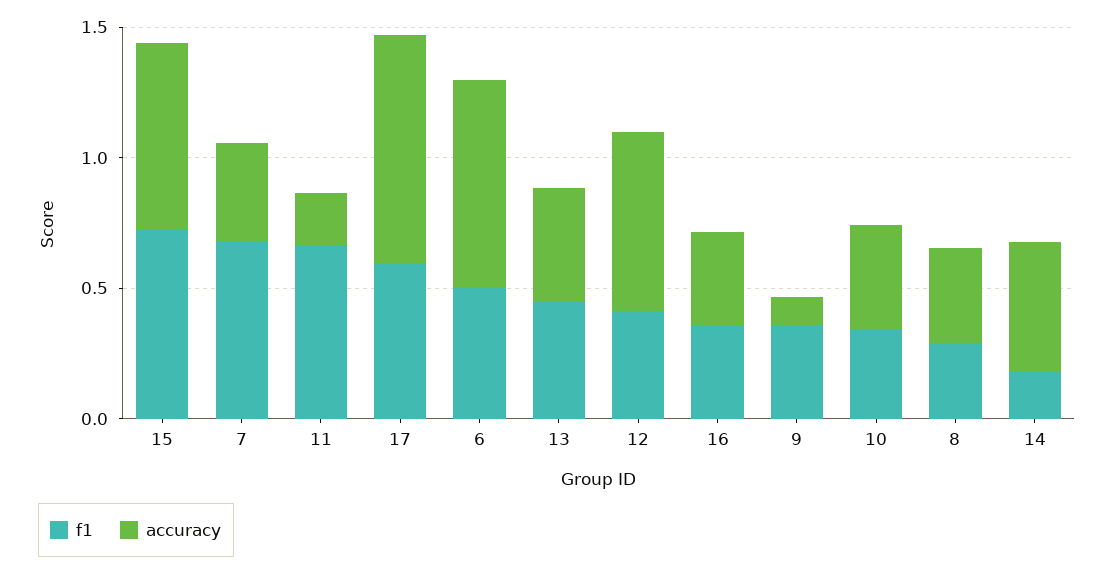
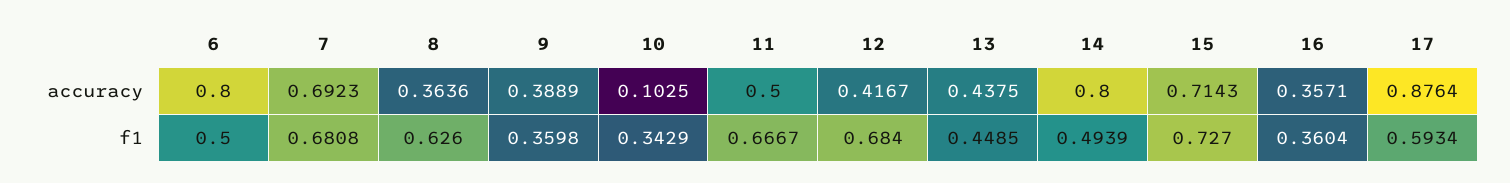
accuracy, 7: 0.4 -> 0.6923
accuracy, 11: 0.2 -> 0.5
f1, 12: 0.4 -> 0.684
accuracy, 12: 0.7 -> 0.4167
accuracy, 9: 0.1 -> 0.3889
accuracy, 10: 0.4 -> 0.1025
f1, 8: 0.3 -> 0.626
f1, 14: 0.2 -> 0.4939
accuracy, 14: 0.5 -> 0.8

